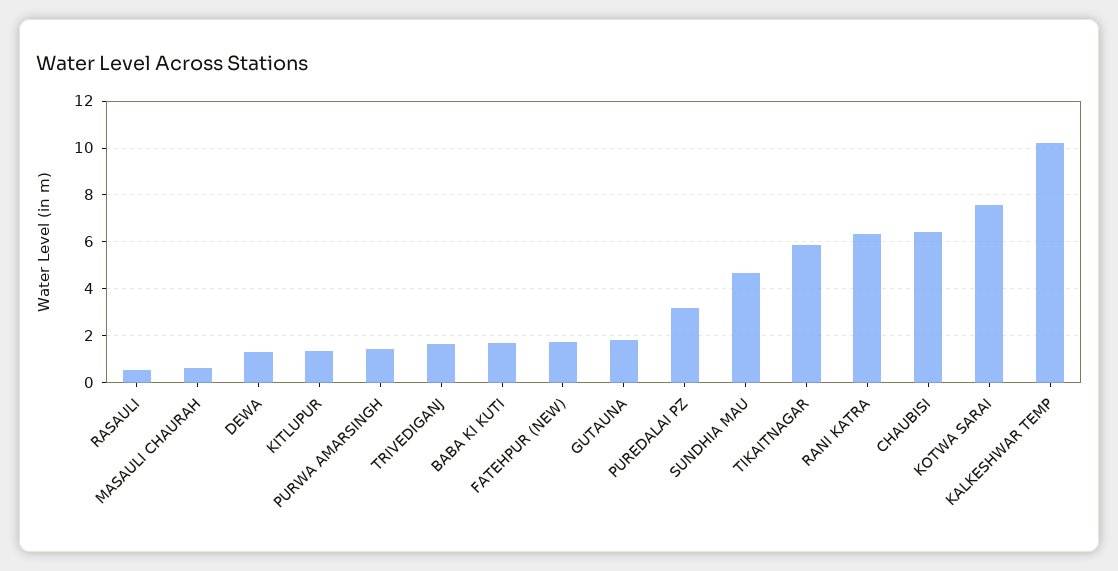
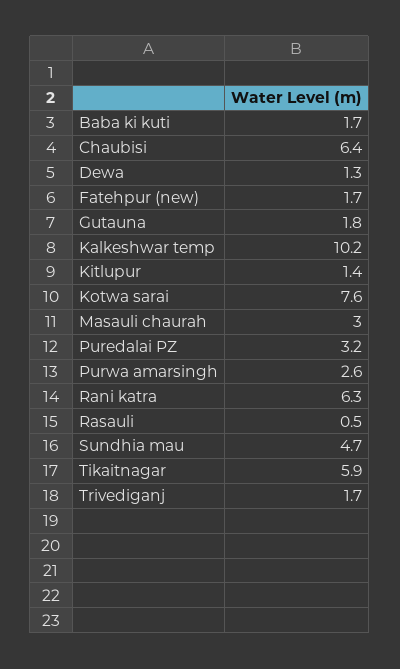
MASAULI CHAURAH: 0.5 -> 3
PURWA AMARSINGH: 1.5 -> 2.6

